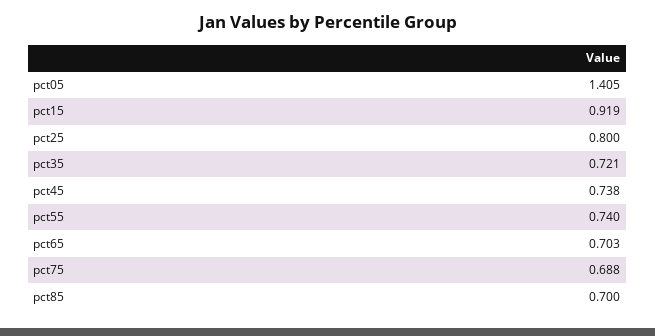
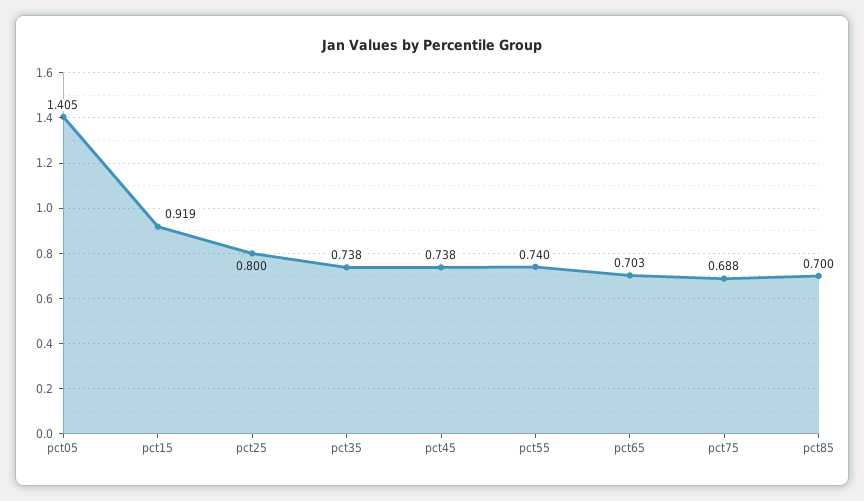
pct35: 0.721 -> 0.738

